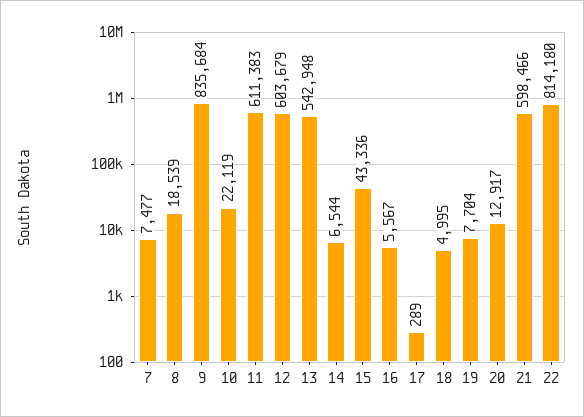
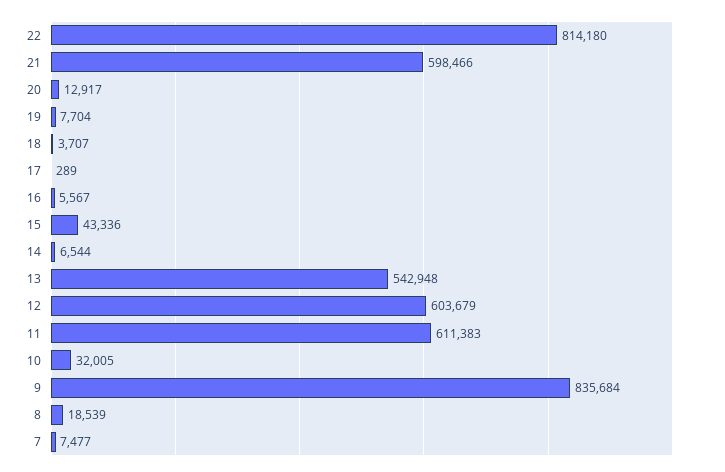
10: 22119 -> 32005
18: 4995 -> 3707

